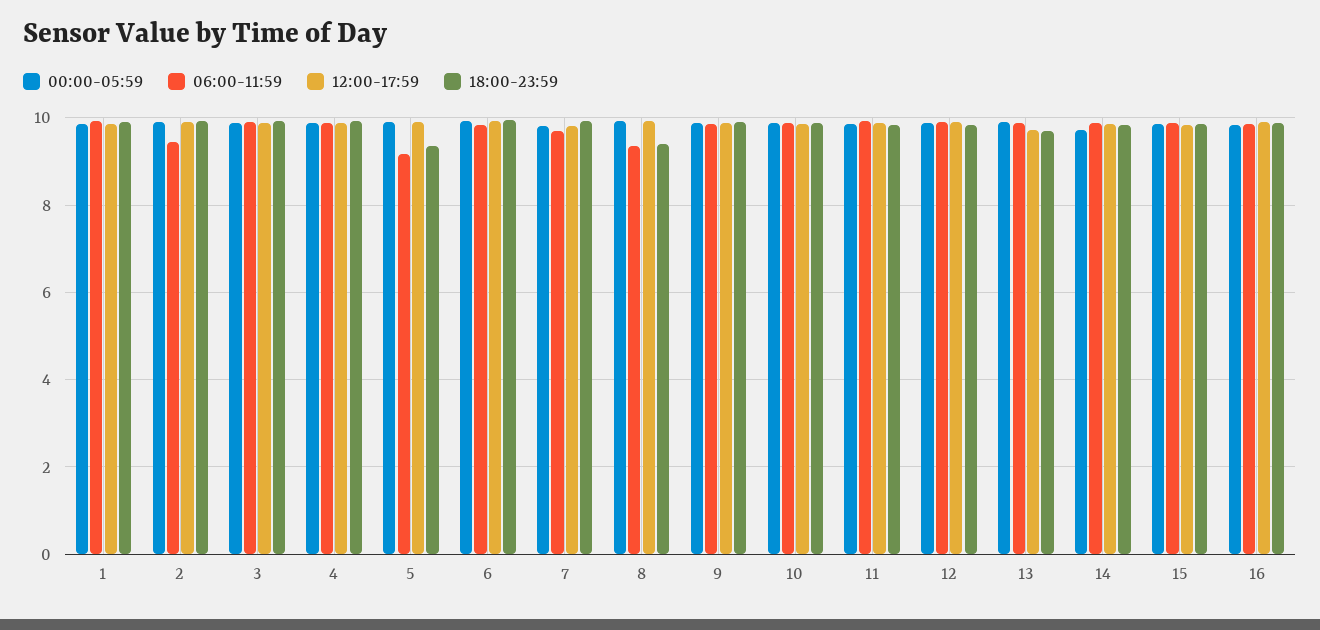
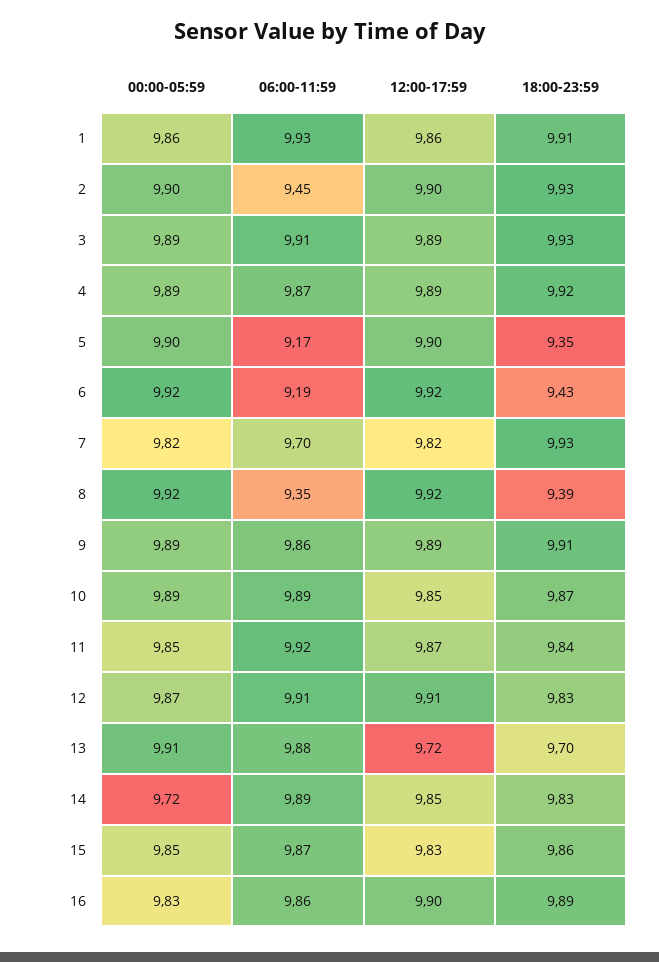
06:00-11:59, 6: 9.8 -> 9.19
18:00-23:59, 6: 10 -> 9.43

